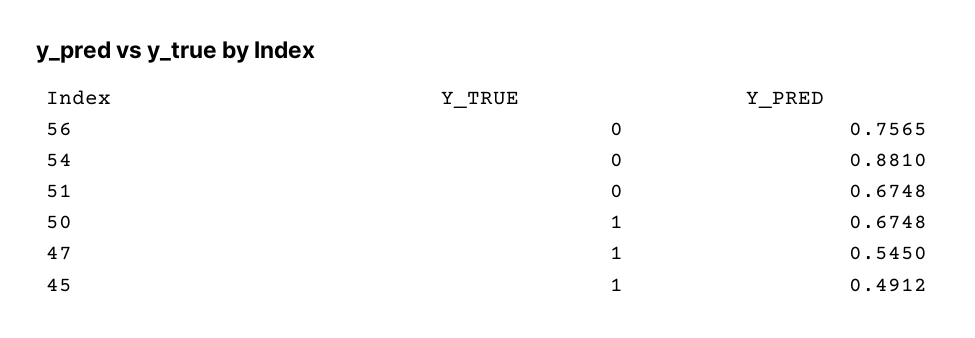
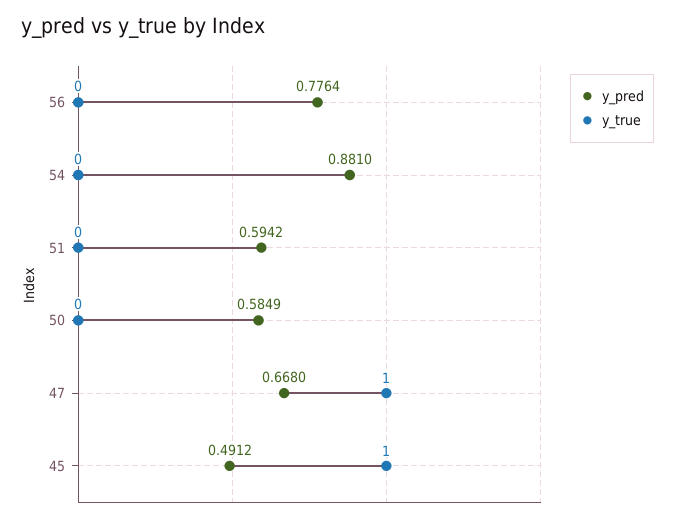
Y_PRED, 56: 0.7565 -> 0.7764
Y_PRED, 51: 0.6748 -> 0.5942
Y_TRUE, 50: 1 -> 0
Y_PRED, 50: 0.6748 -> 0.5849
Y_PRED, 47: 0.545 -> 0.668

